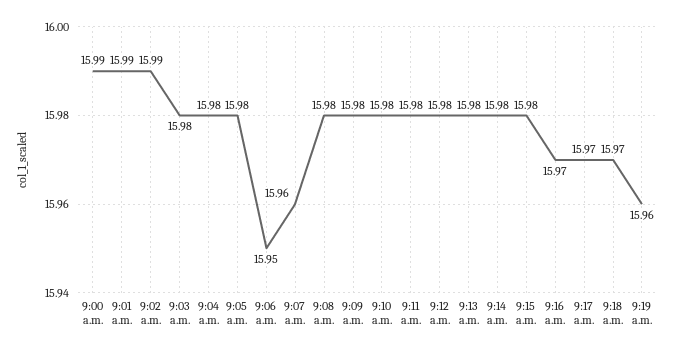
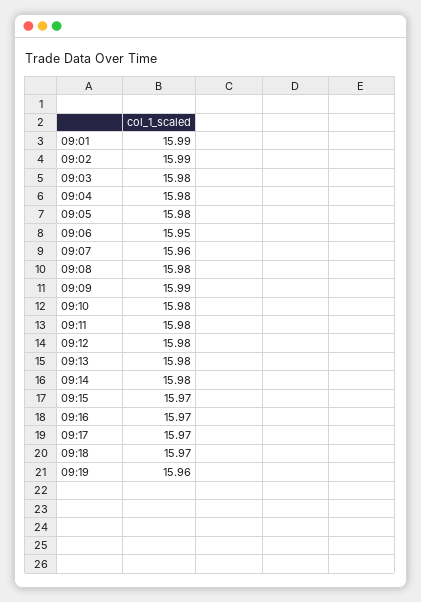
9:00 a.m.: 15.99 -> none
9:09 a.m.: 15.98 -> 15.99
9:15 a.m.: 15.98 -> 15.97

